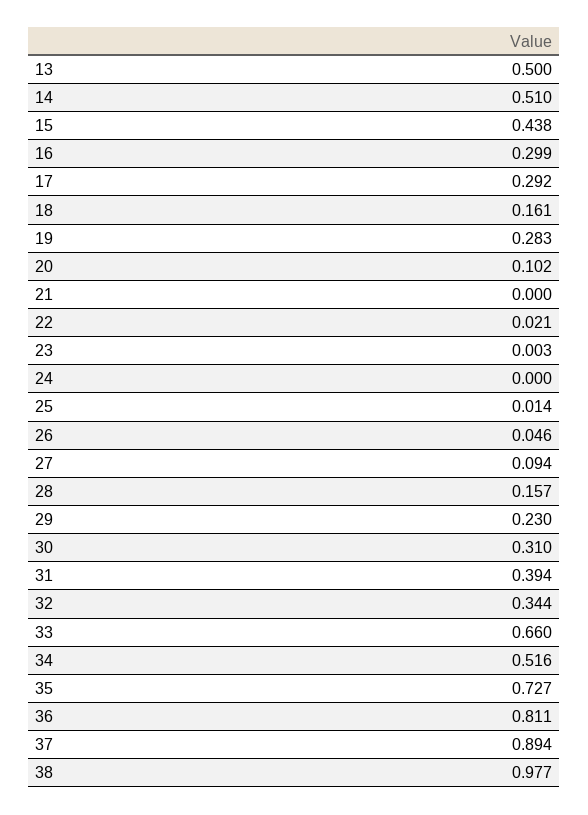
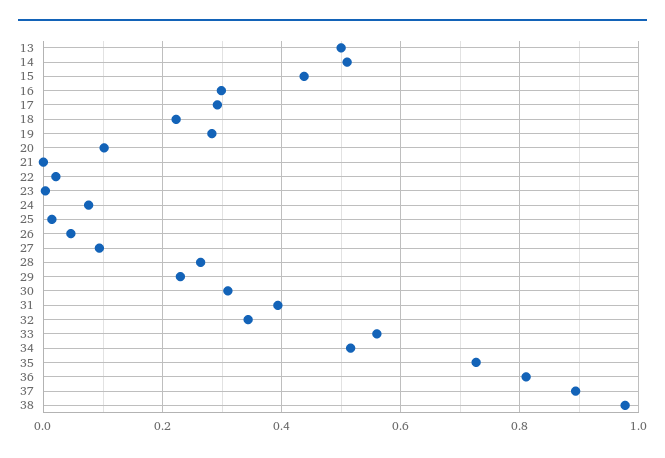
18: 0.161 -> 0.22
24: 0 -> 0.08
28: 0.157 -> 0.26
33: 0.66 -> 0.56

